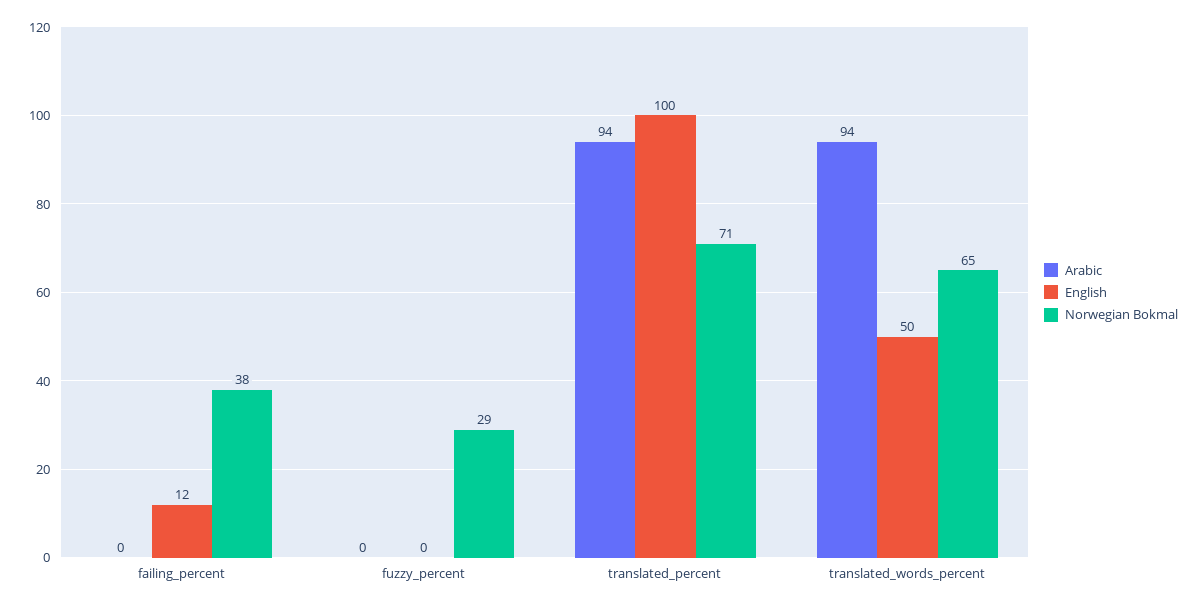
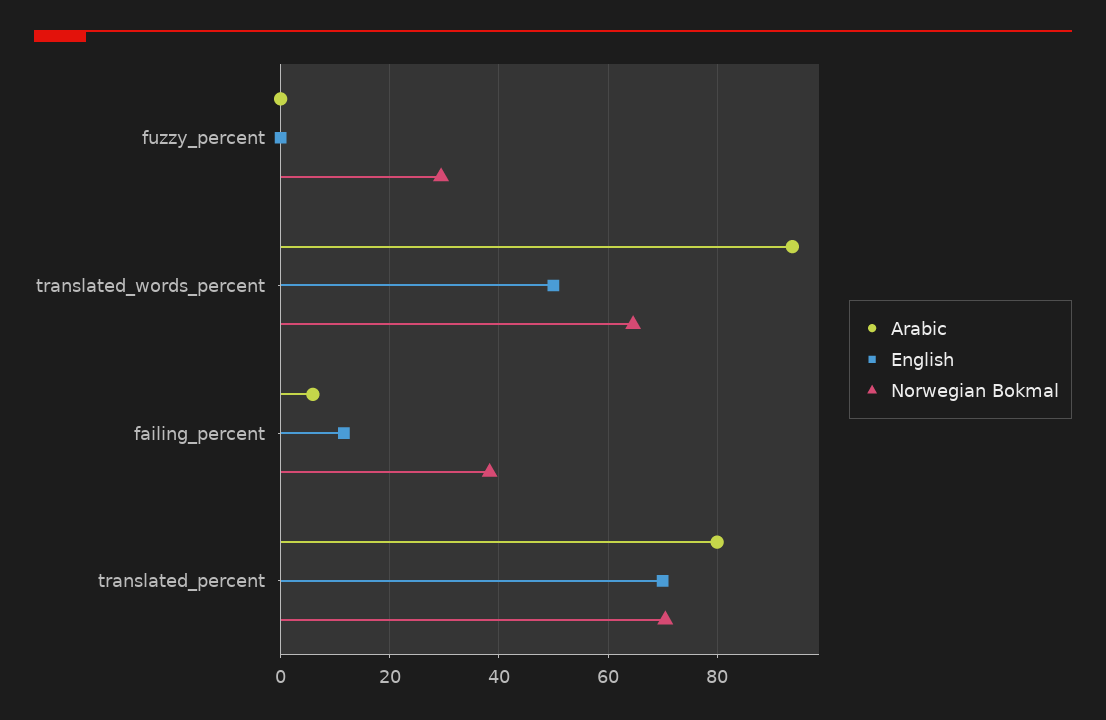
Arabic, failing_percent: 0 -> 6
Arabic, translated_percent: 94 -> 80
English, translated_percent: 100 -> 70

